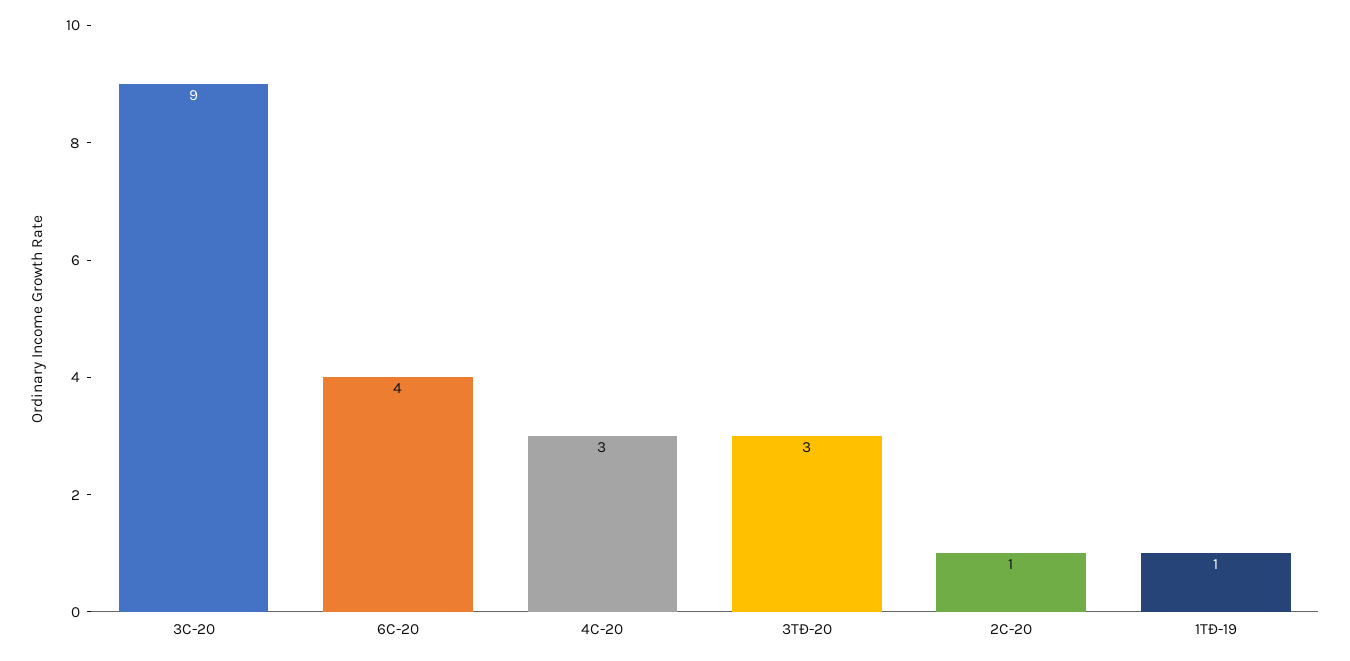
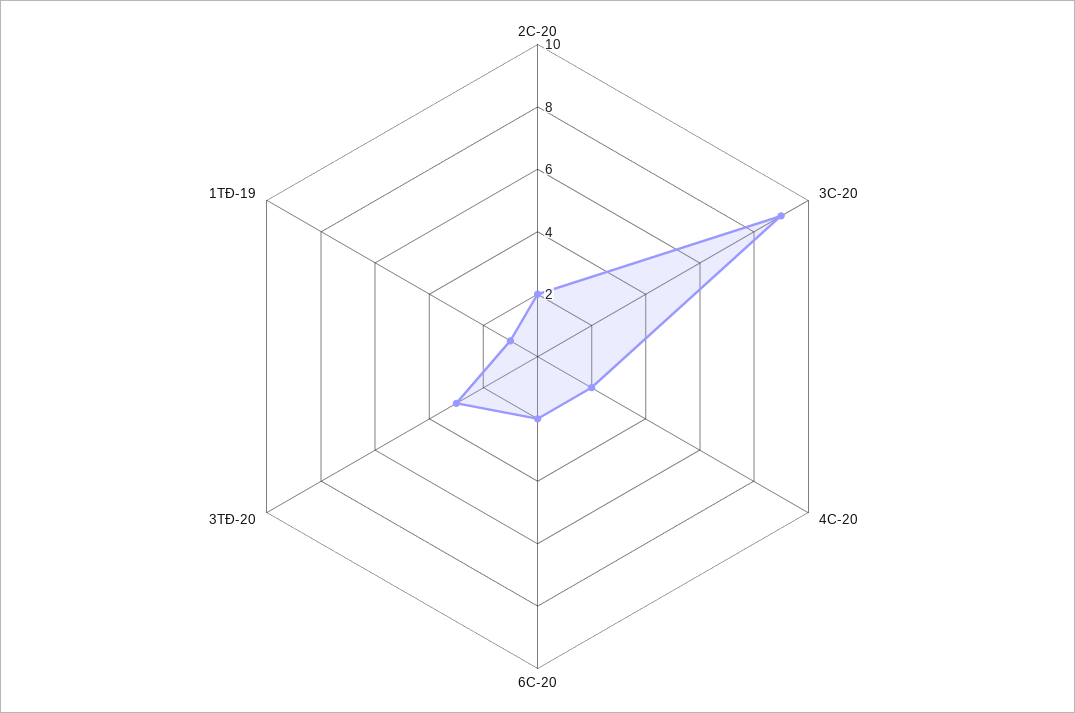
6C-20: 4 -> 2
4C-20: 3 -> 2
2C-20: 1 -> 2

